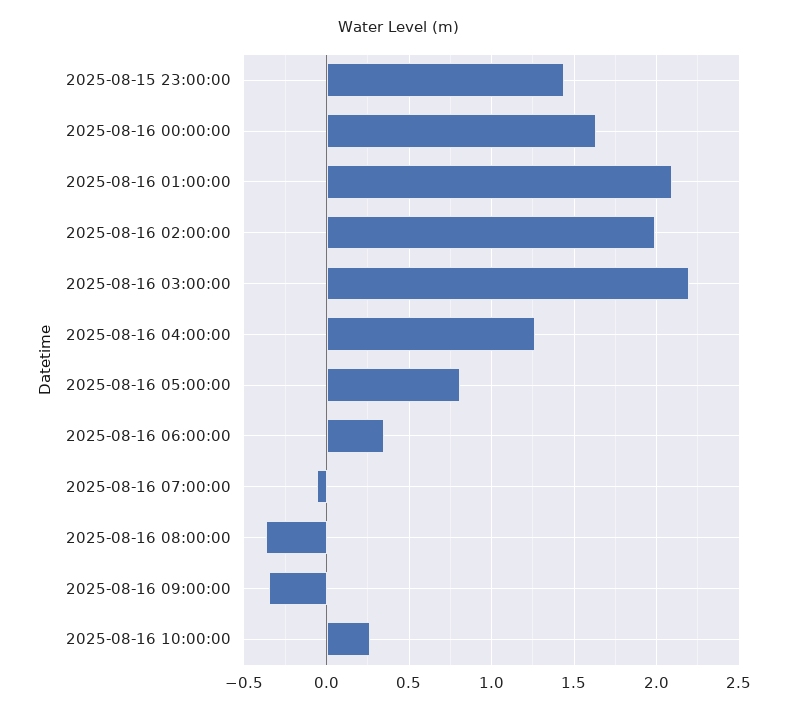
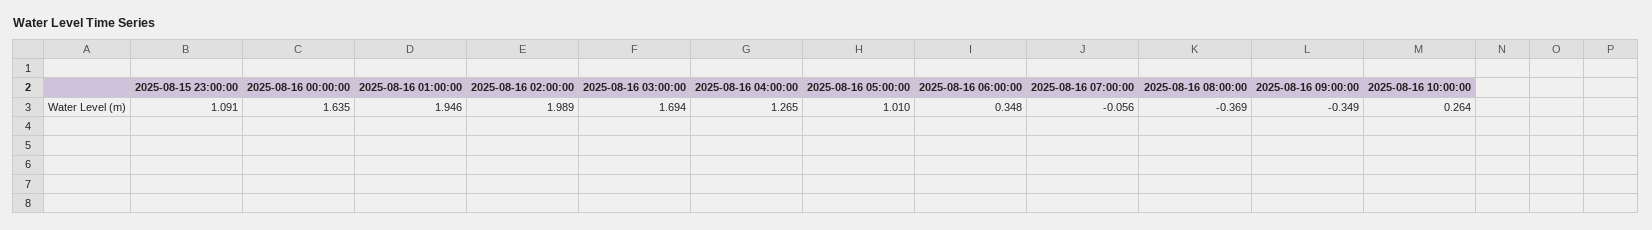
2025-08-15 23:00:00: 1.45 -> 1.091
2025-08-16 01:00:00: 2.1 -> 1.946
2025-08-16 03:00:00: 2.2 -> 1.694
2025-08-16 05:00:00: 0.8 -> 1.01

